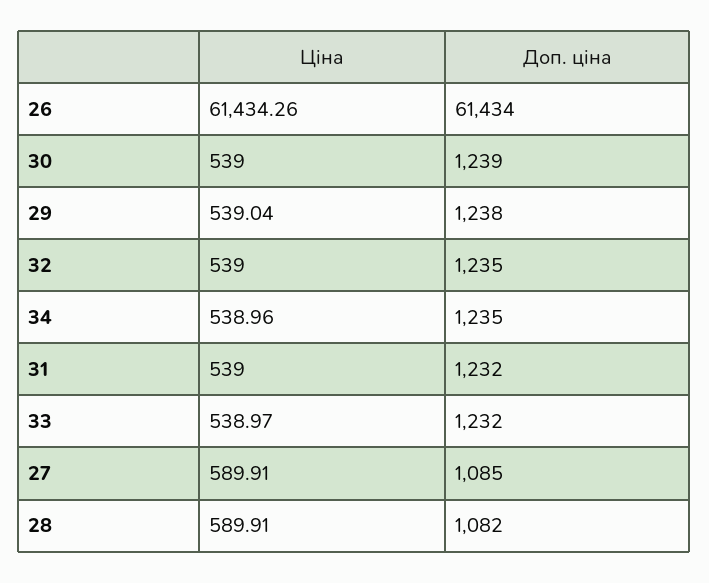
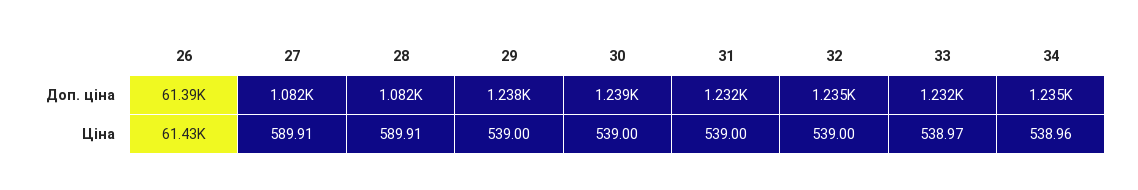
Доп. ціна, 26: 61434 -> 61390
Ціна, 29: 539.04 -> 539
Доп. ціна, 27: 1085 -> 1082

